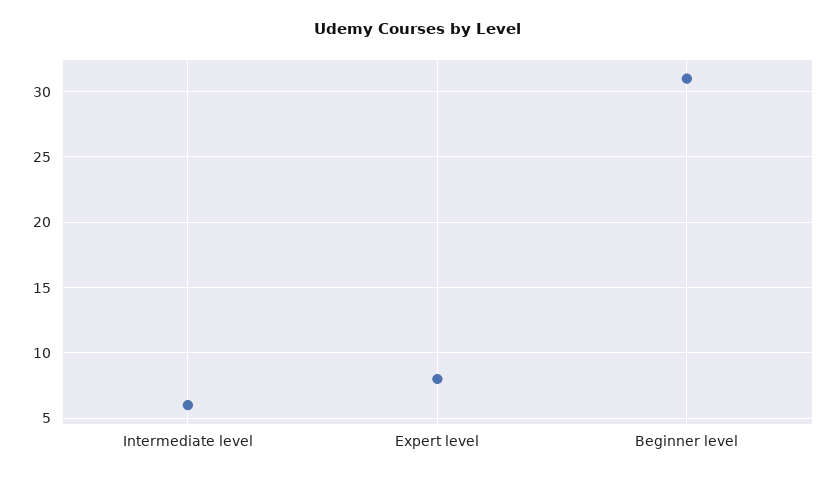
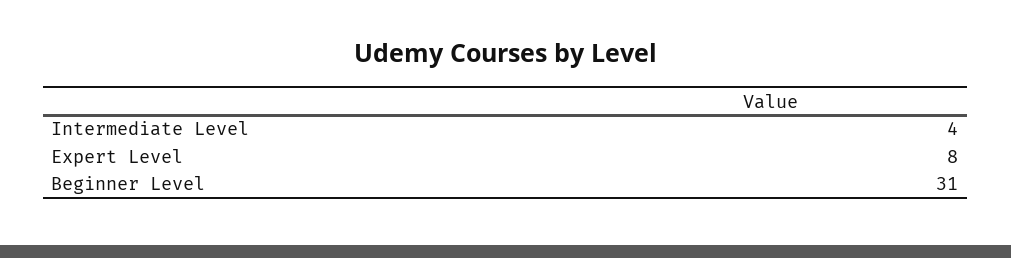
Intermediate level: 6 -> 4

